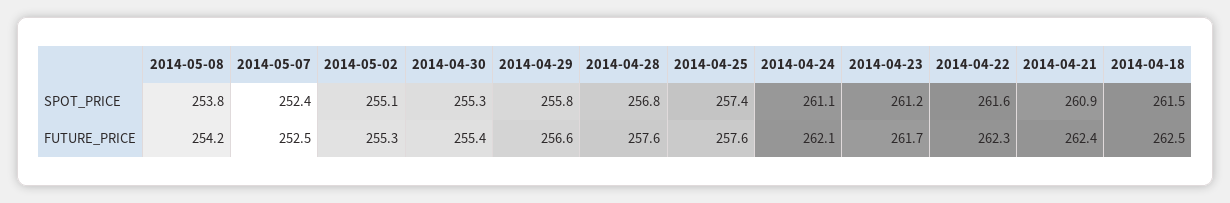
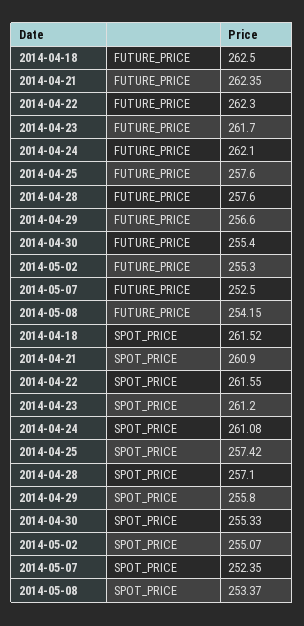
2014-05-08, SPOT_PRICE: 253.8 -> 253.37
2014-04-28, SPOT_PRICE: 256.8 -> 257.1

